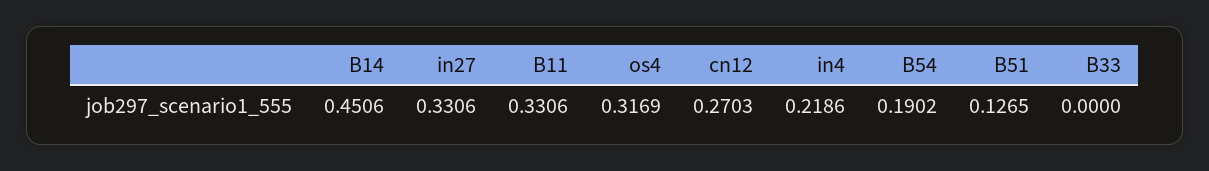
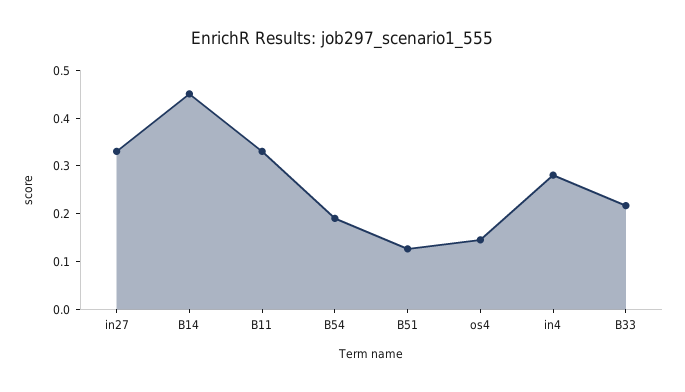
os4: 0.3169 -> 0.14
cn12: 0.2703 -> none
in4: 0.2186 -> 0.28
B33: 0 -> 0.22

